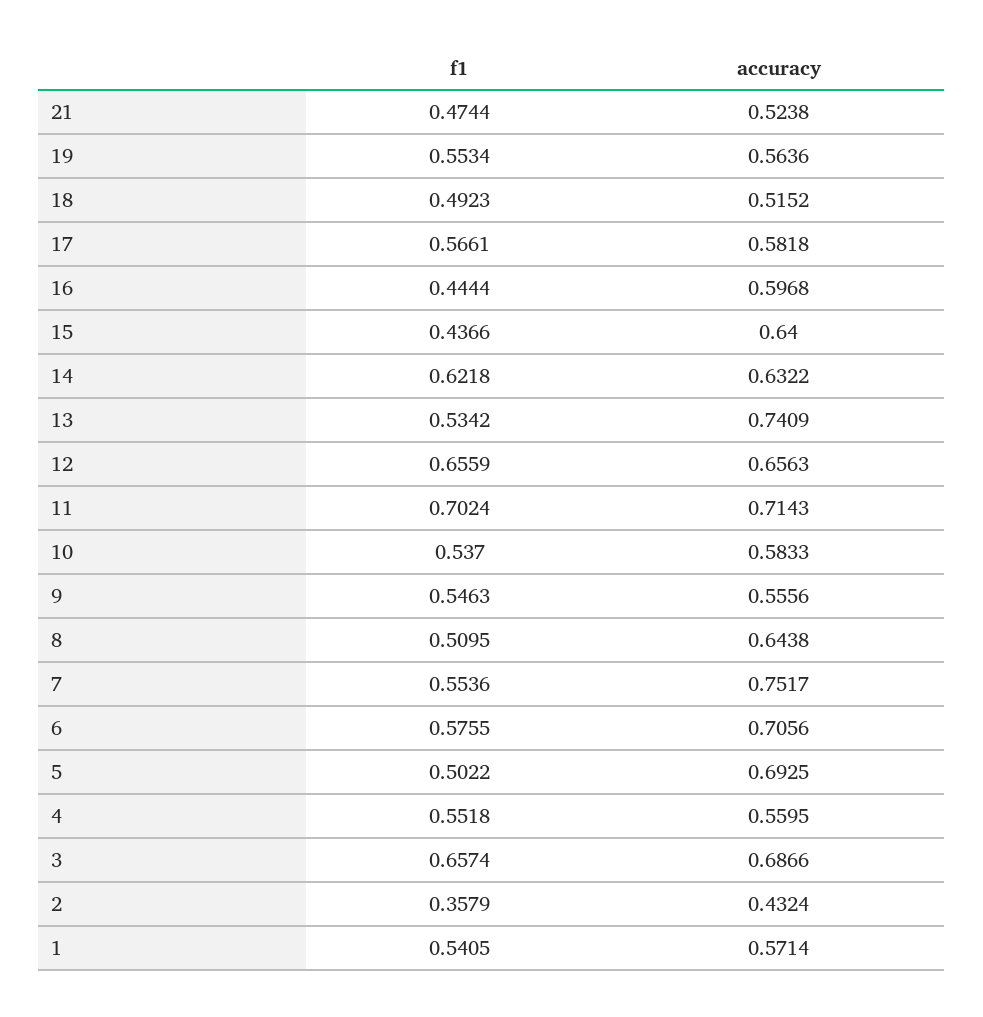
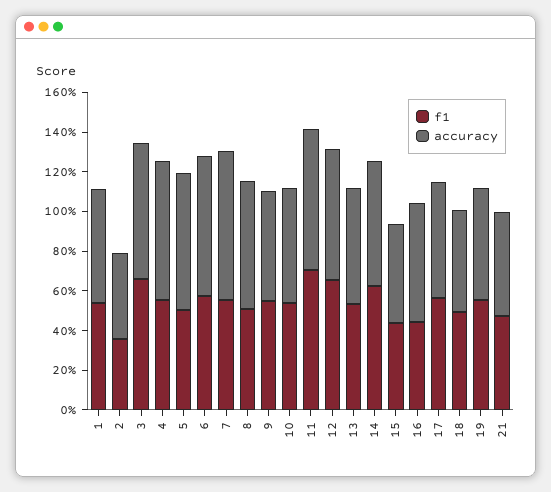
accuracy, 15: 0.64 -> 0.5
accuracy, 13: 0.7409 -> 0.6
accuracy, 4: 0.5595 -> 0.7

